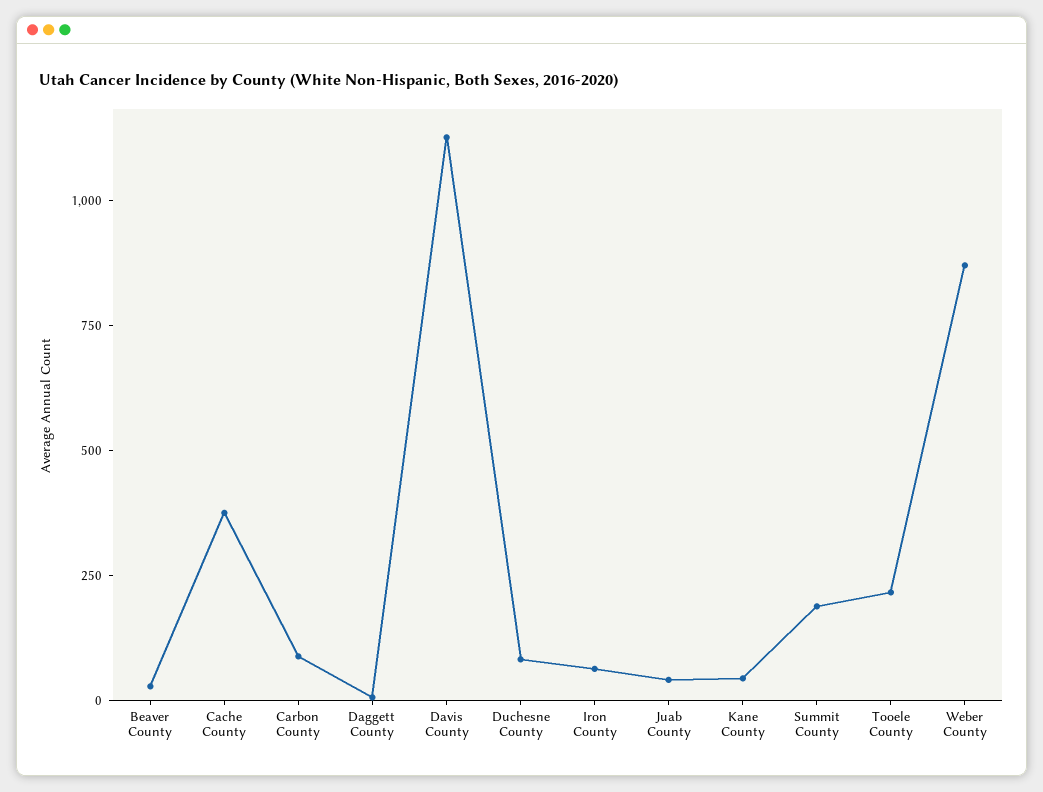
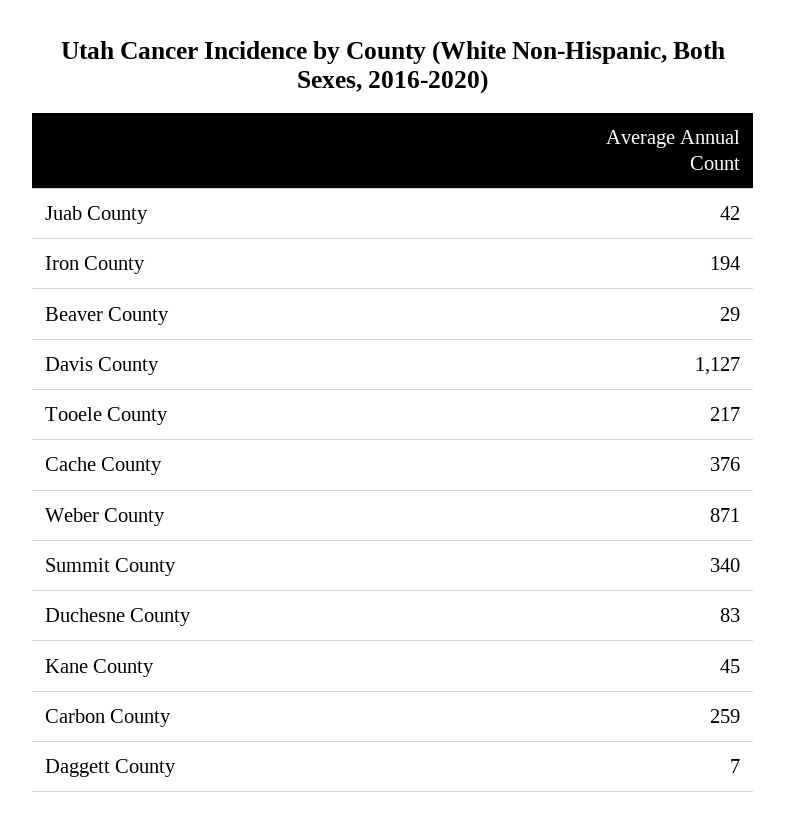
Carbon County: 100 -> 259
Iron County: 50 -> 194
Summit County: 200 -> 340

